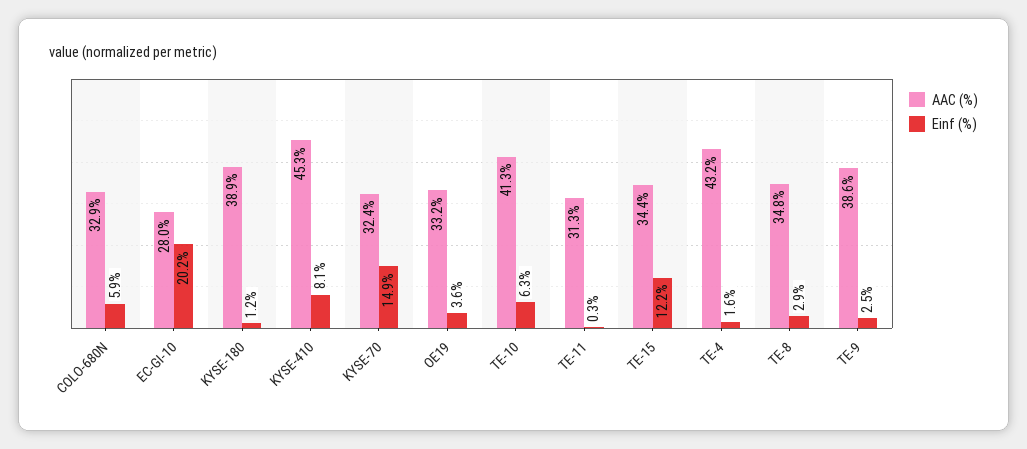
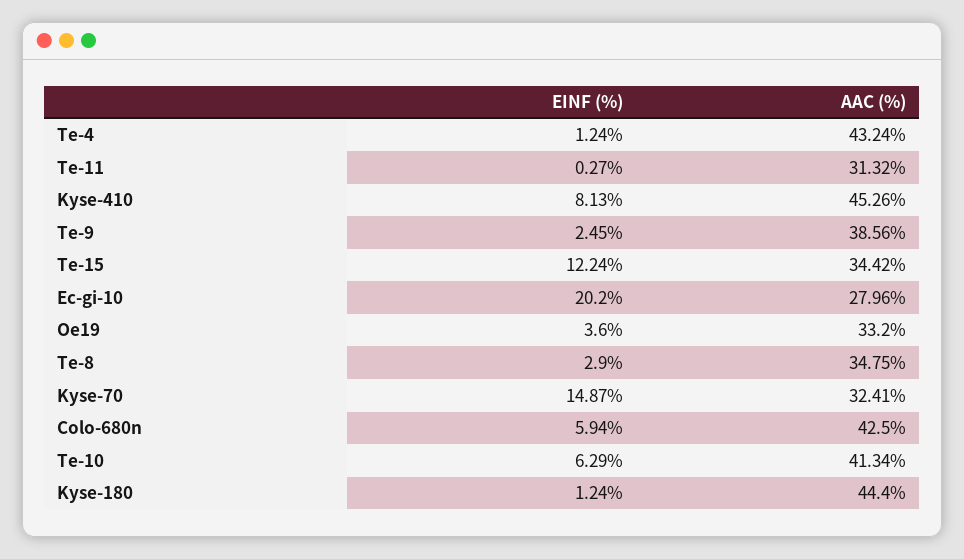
AAC (%), COLO-680N: 32.9 -> 42.5
AAC (%), KYSE-180: 38.9 -> 44.4
Einf (%), TE-4: 1.6 -> 1.24

